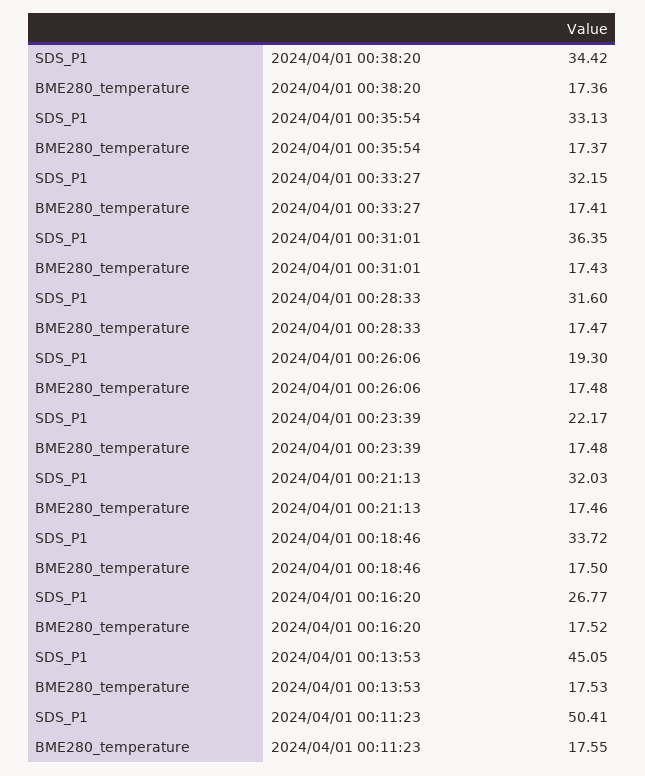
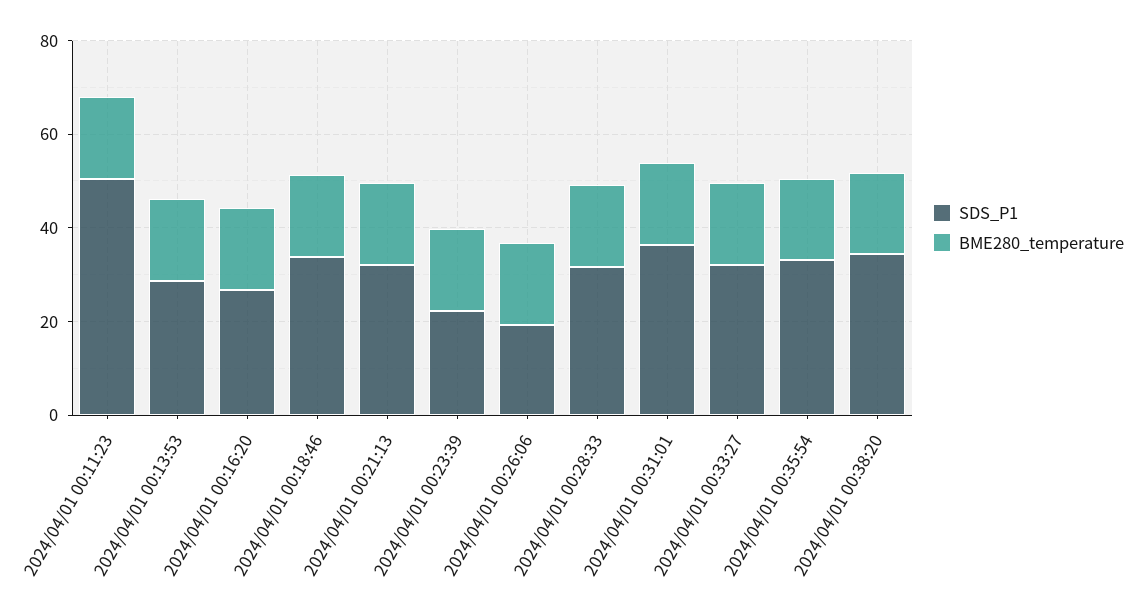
SDS_P1, 2024/04/01 00:13:53: 45.05 -> 30

